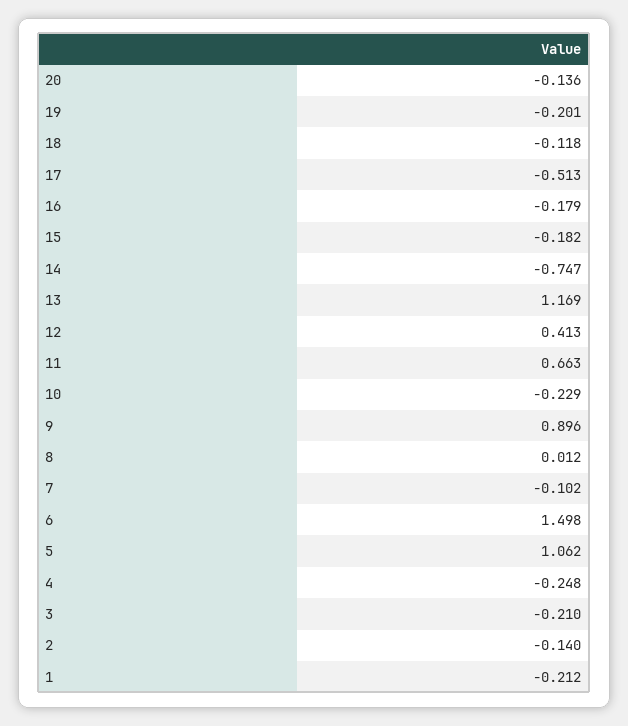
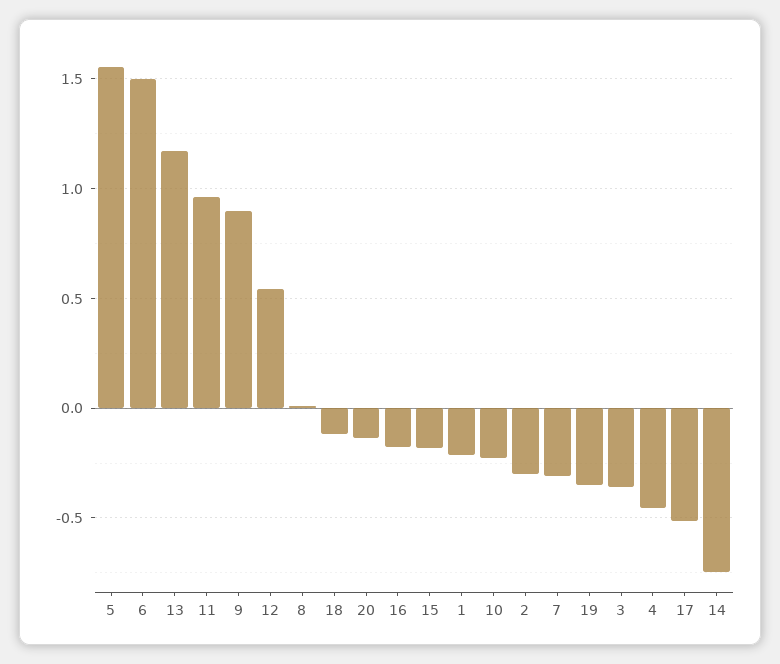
19: -0.201 -> -0.35
12: 0.413 -> 0.55
11: 0.663 -> 0.95
7: -0.102 -> -0.3
5: 1.062 -> 1.55
4: -0.248 -> -0.45
3: -0.21 -> -0.35
2: -0.14 -> -0.3

